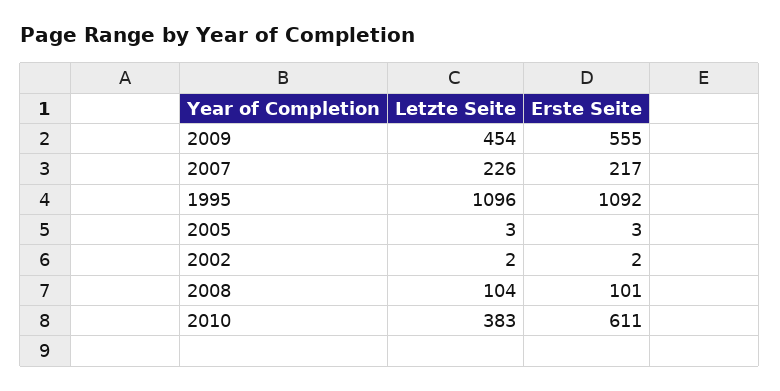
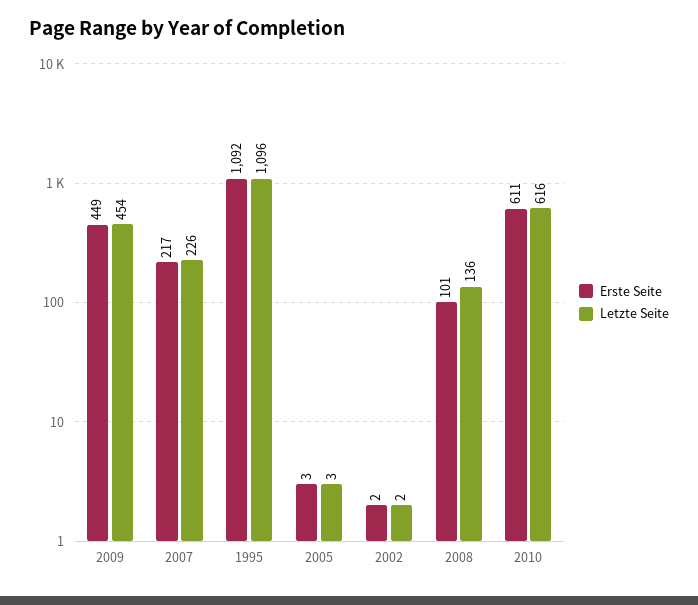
Erste Seite, 2009: 555 -> 449
Letzte Seite, 2008: 104 -> 136
Letzte Seite, 2010: 383 -> 616

